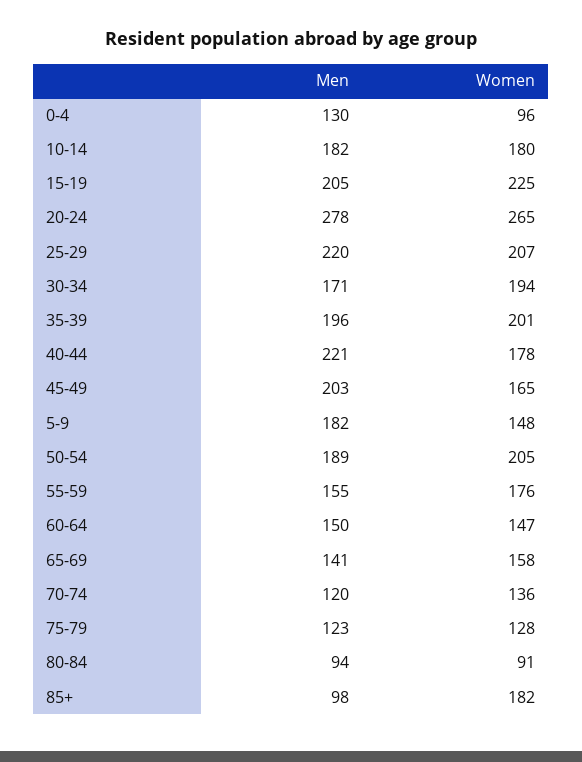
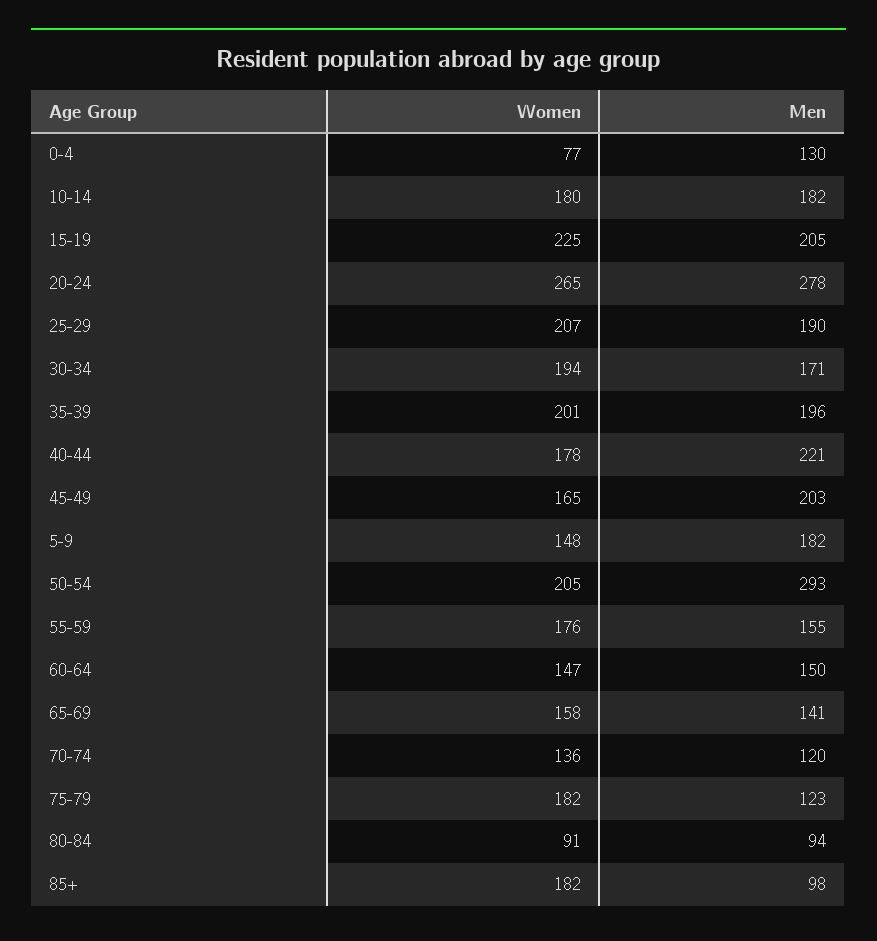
Women, 0-4: 96 -> 77
Men, 25-29: 220 -> 190
Men, 50-54: 189 -> 293
Women, 75-79: 128 -> 182

